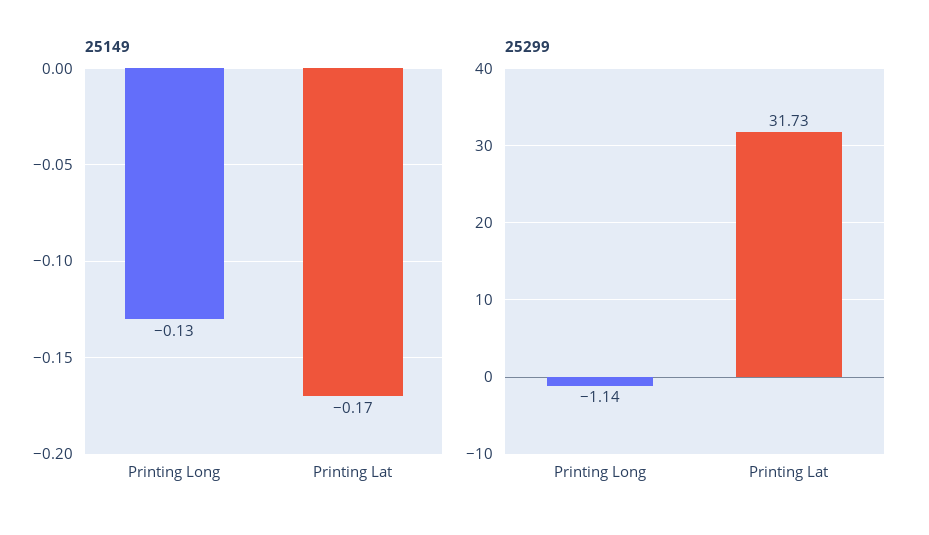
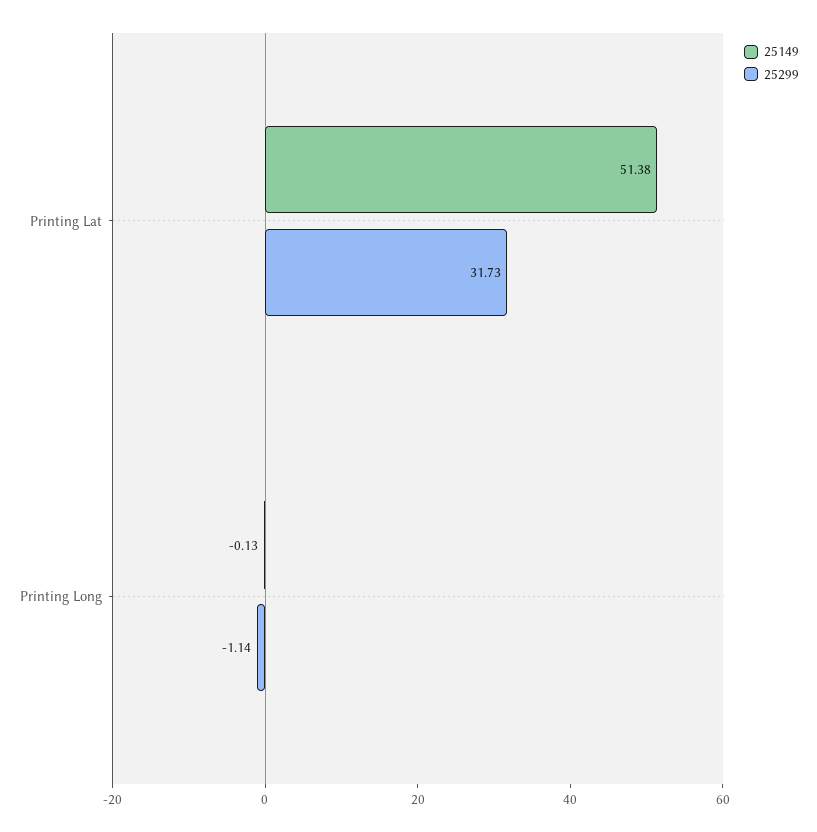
25149, Printing Lat: -0.17 -> 51.38

